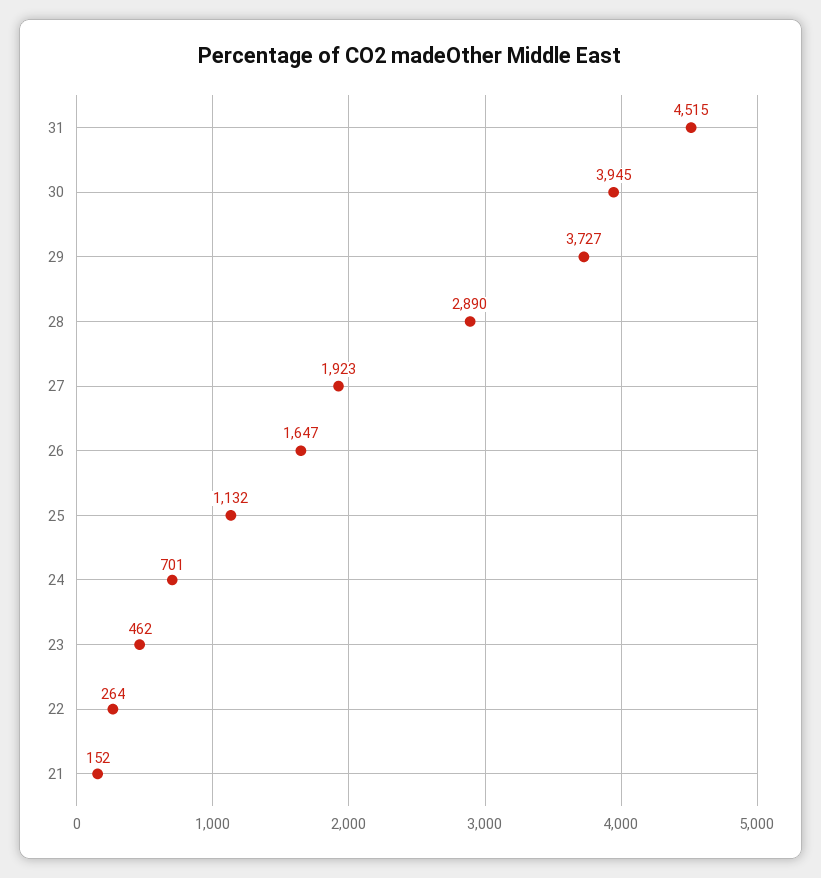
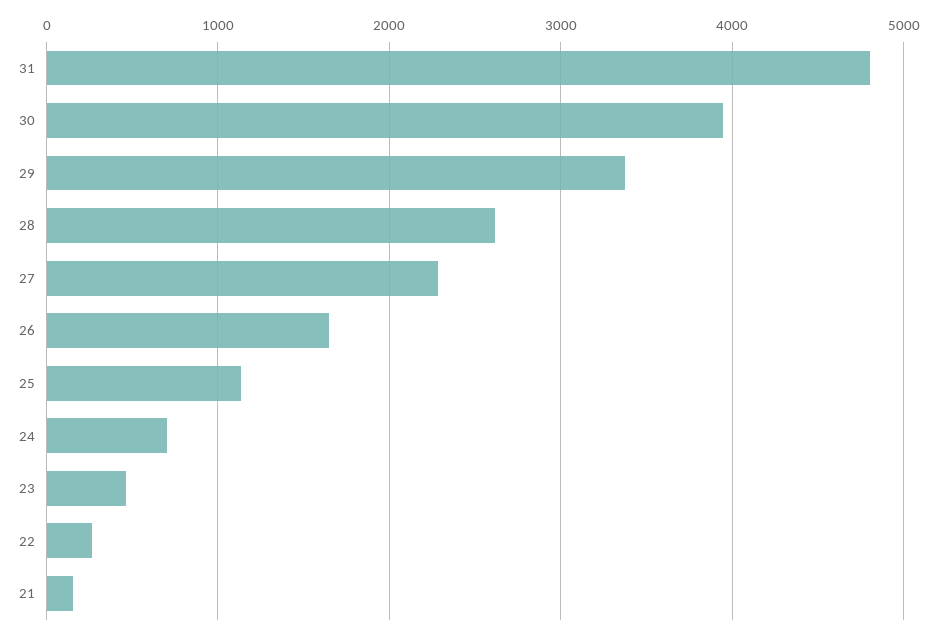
31: 4515 -> 4800
29: 3727 -> 3400
28: 2890 -> 2600
27: 1923 -> 2300

